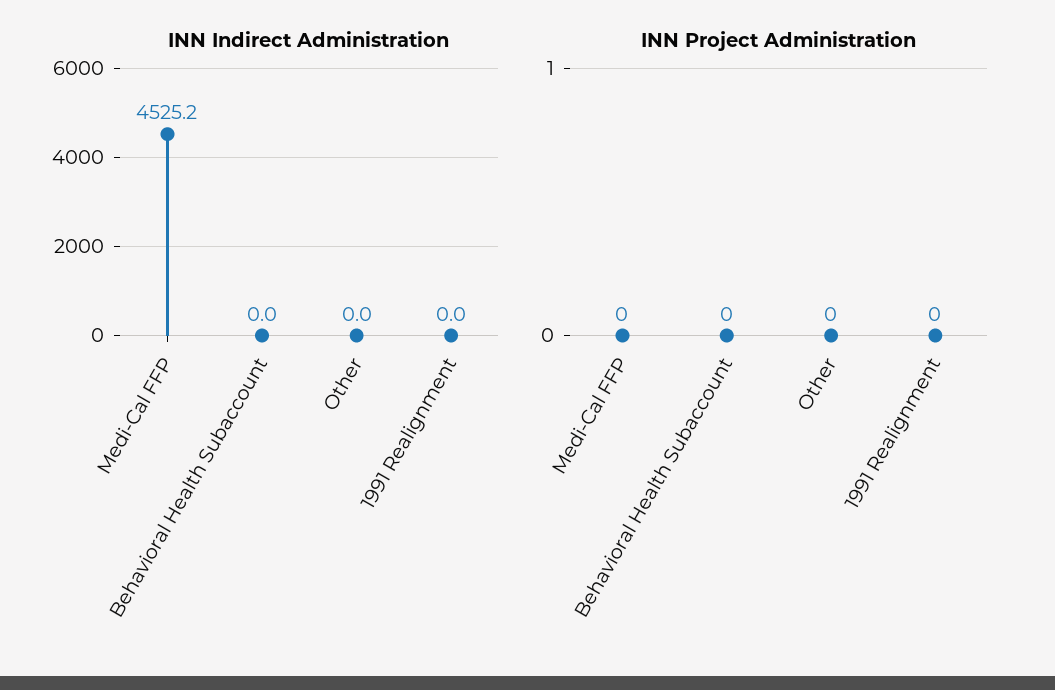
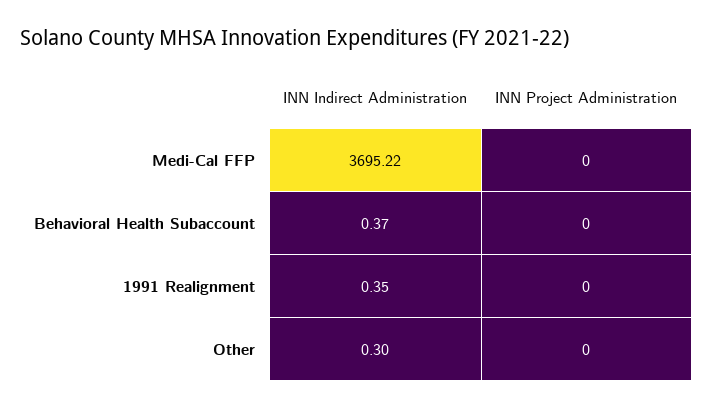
INN Indirect Administration, Medi-Cal FFP: 4525.2 -> 3695.22
INN Indirect Administration, Behavioral Health Subaccount: 0 -> 0.37
INN Indirect Administration, Other: 0 -> 0.3
INN Indirect Administration, 1991 Realignment: 0 -> 0.35

